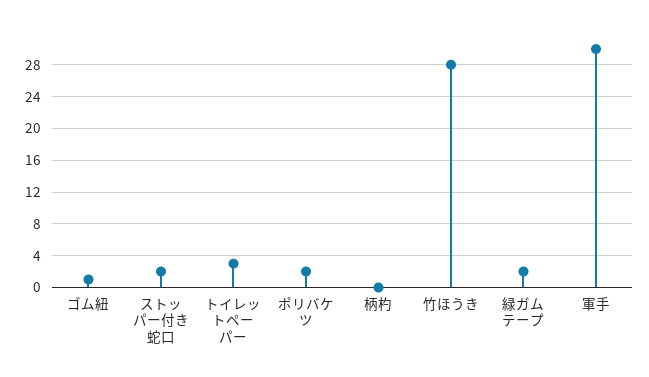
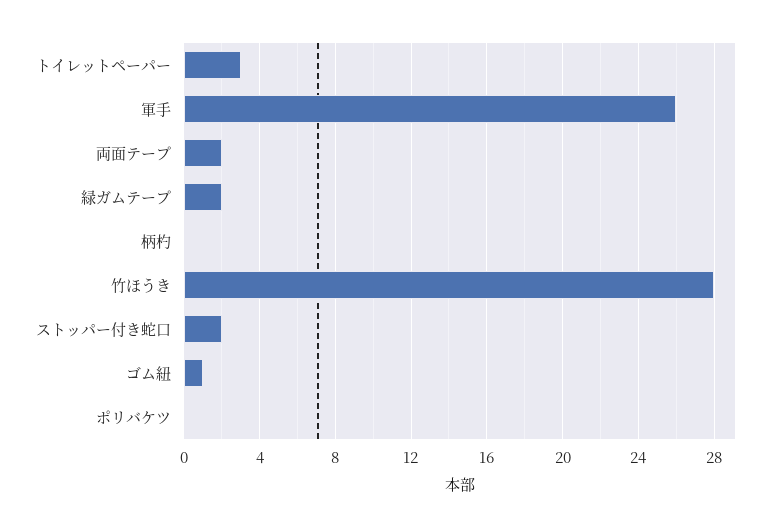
ポリバケツ: 2 -> 0
軍手: 30 -> 26
両面テープ: none -> 2

